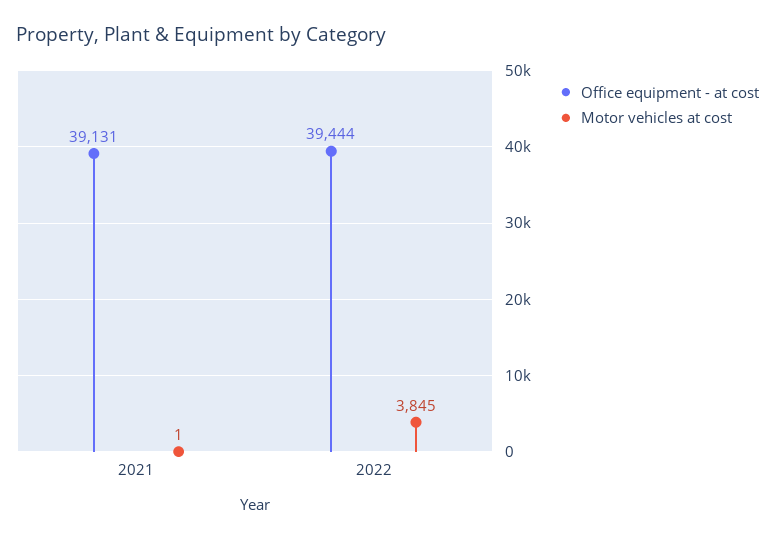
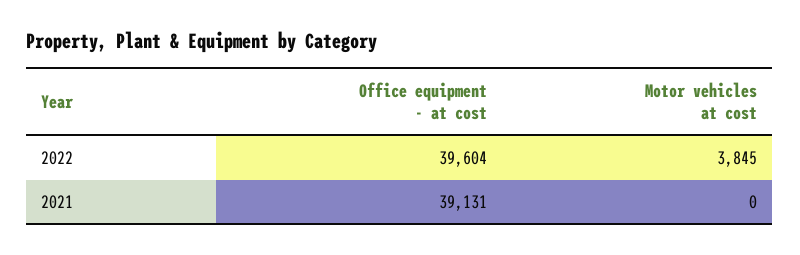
Motor vehicles at cost, 2021: 1 -> 0
Office equipment - at cost, 2022: 39444 -> 39604

